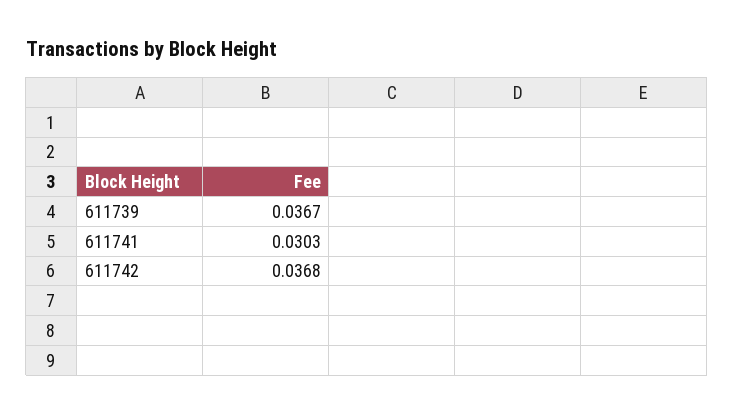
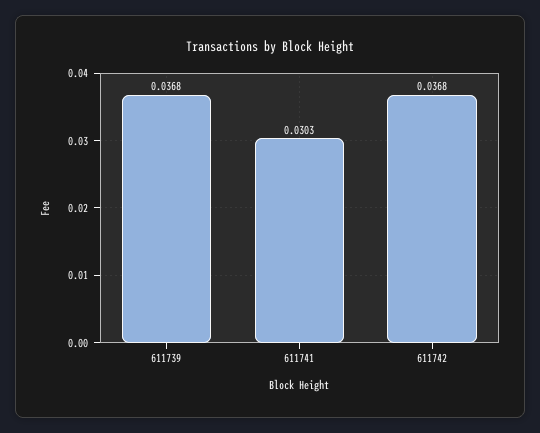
611739: 0.0367 -> 0.0368

